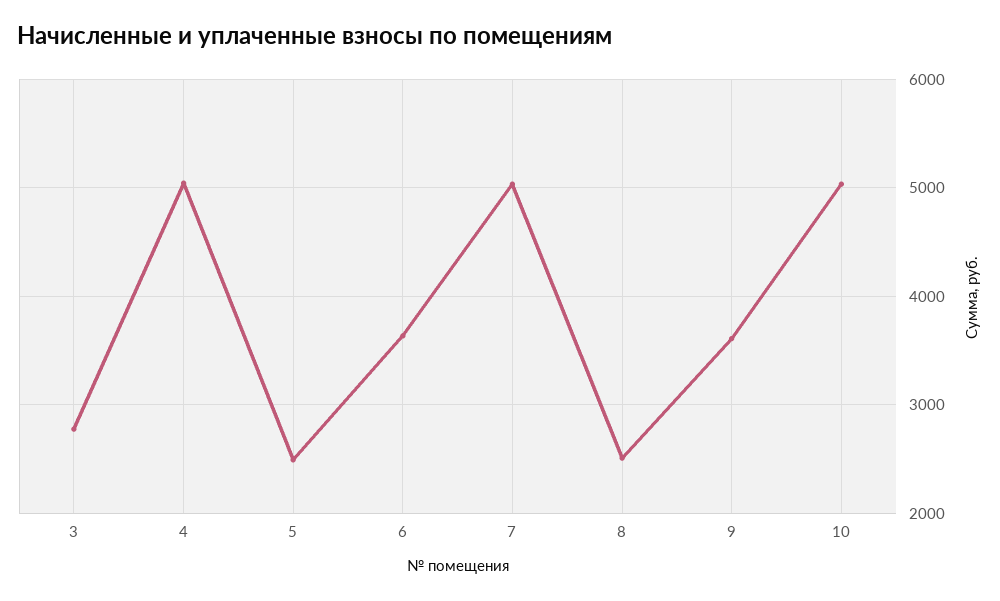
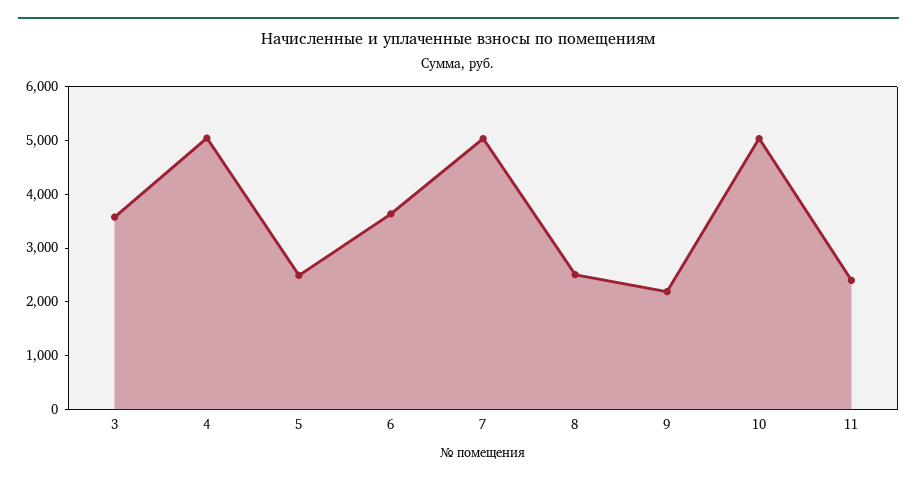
3: 2800 -> 3600
9: 3600 -> 2200
11: none -> 2400

